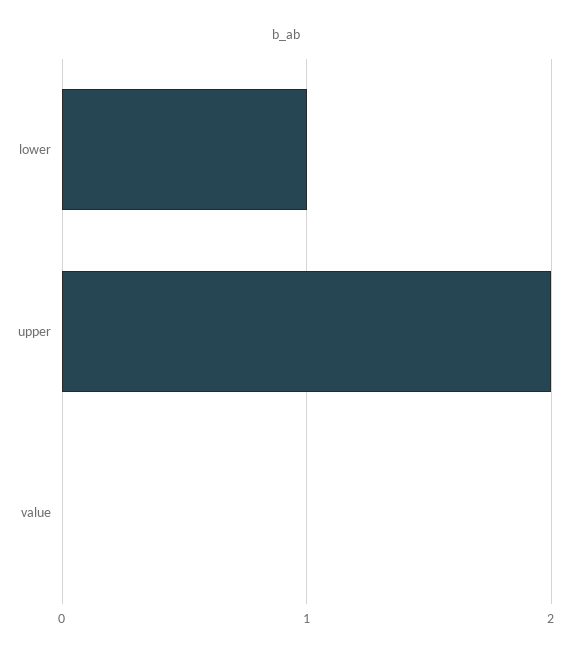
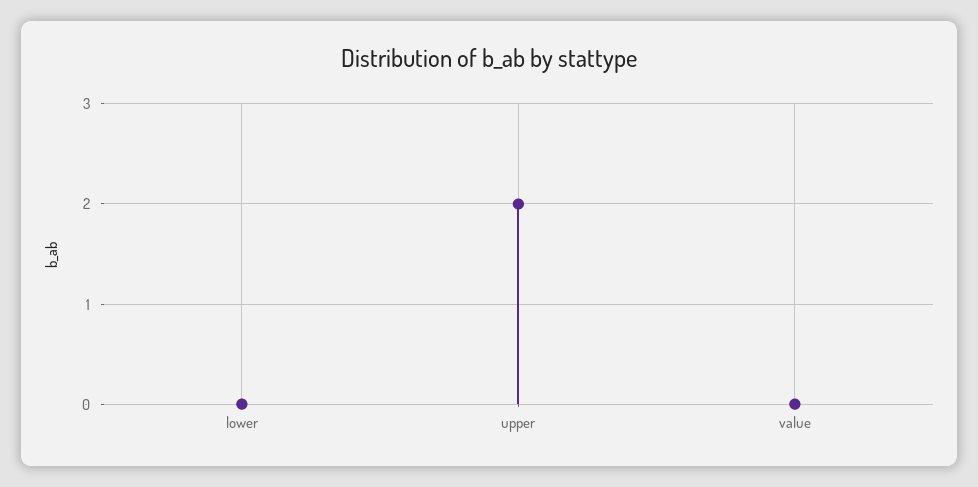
lower: 1 -> 0

